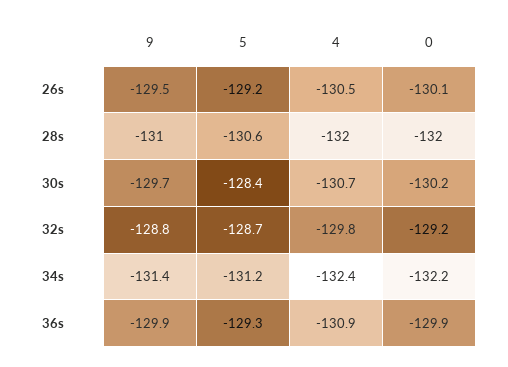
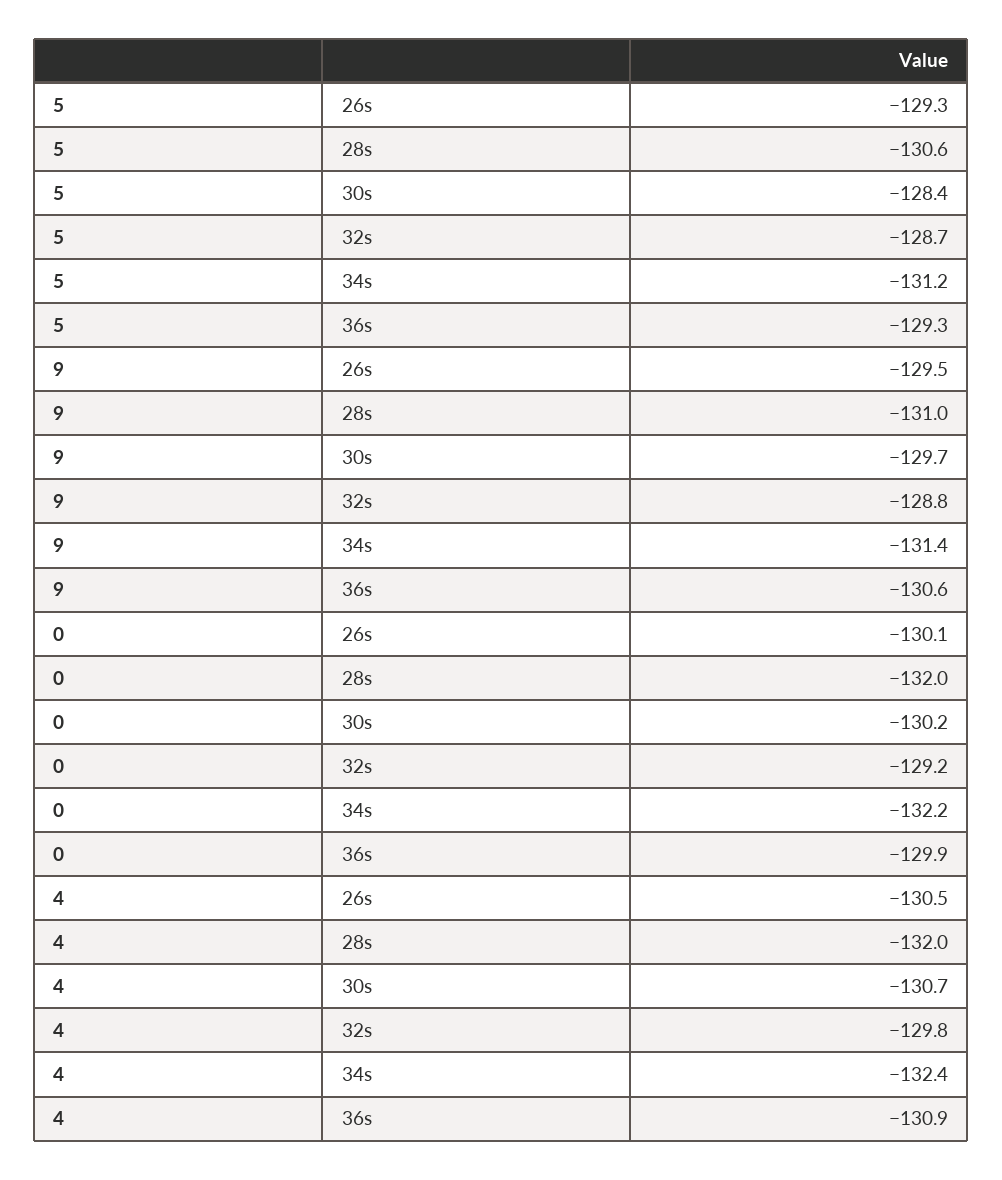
5, 26s: -129.2 -> -129.3
9, 36s: -129.9 -> -130.6

